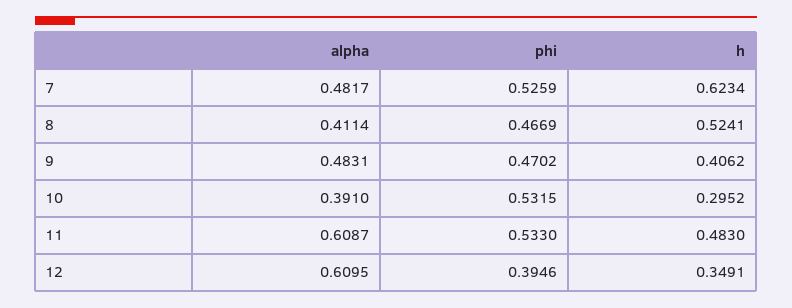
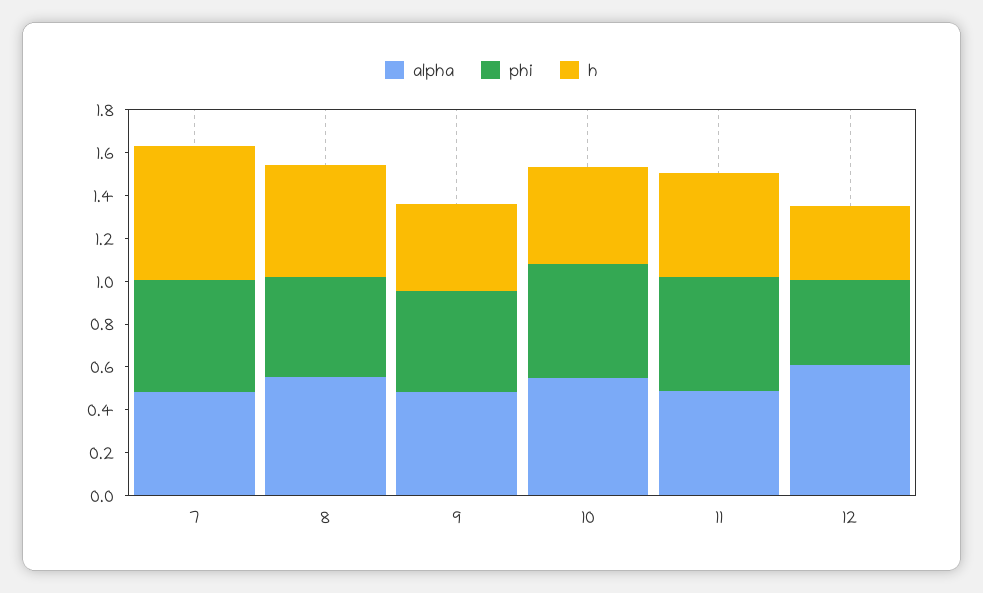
alpha, 8: 0.4114 -> 0.55
alpha, 10: 0.391 -> 0.55
h, 10: 0.2952 -> 0.45
alpha, 11: 0.6087 -> 0.5

